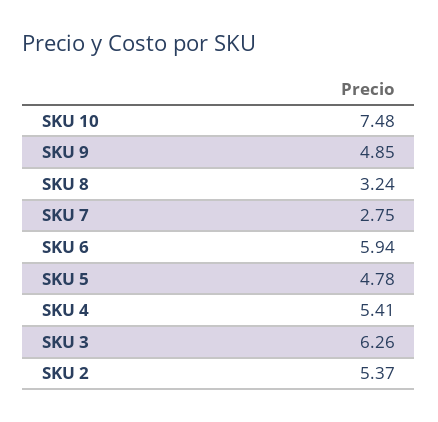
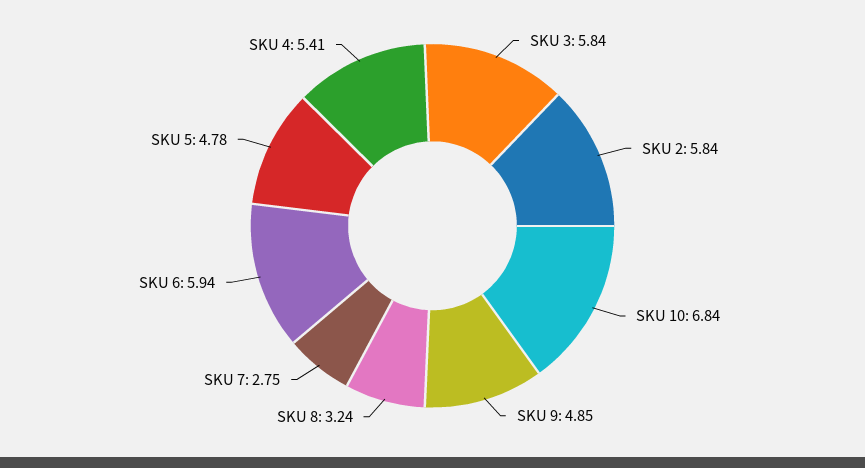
SKU 10: 7.48 -> 6.84
SKU 3: 6.26 -> 5.84
SKU 2: 5.37 -> 5.84

